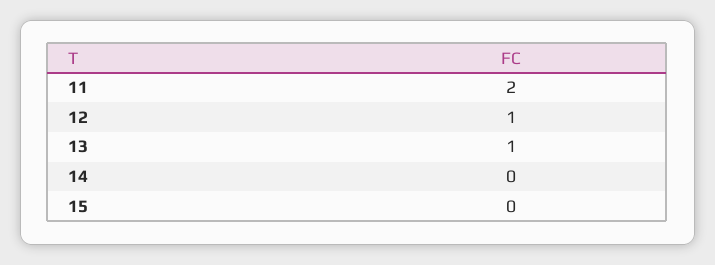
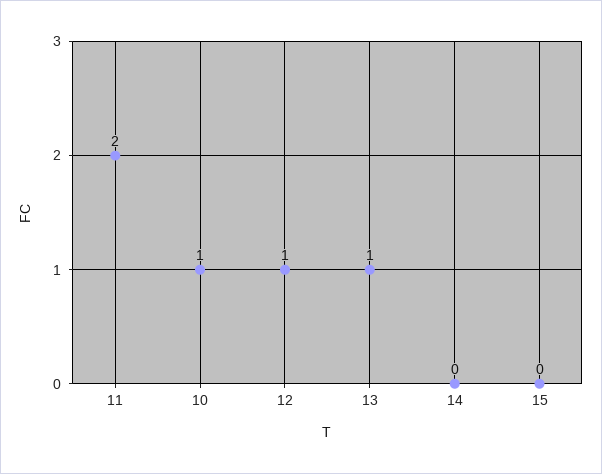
10: none -> 1

